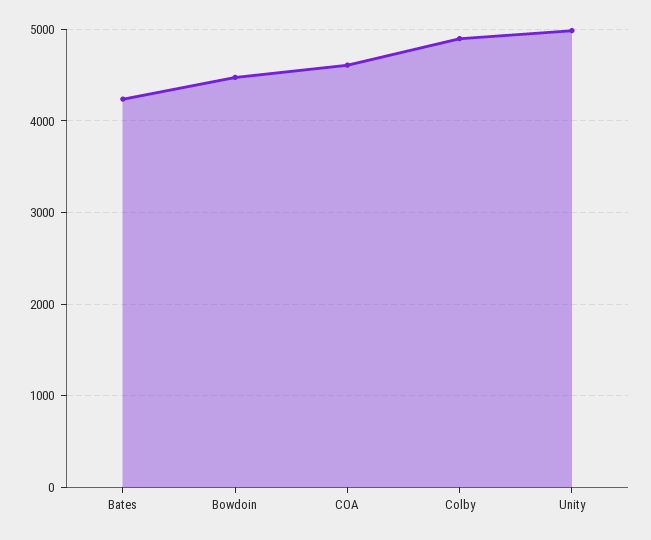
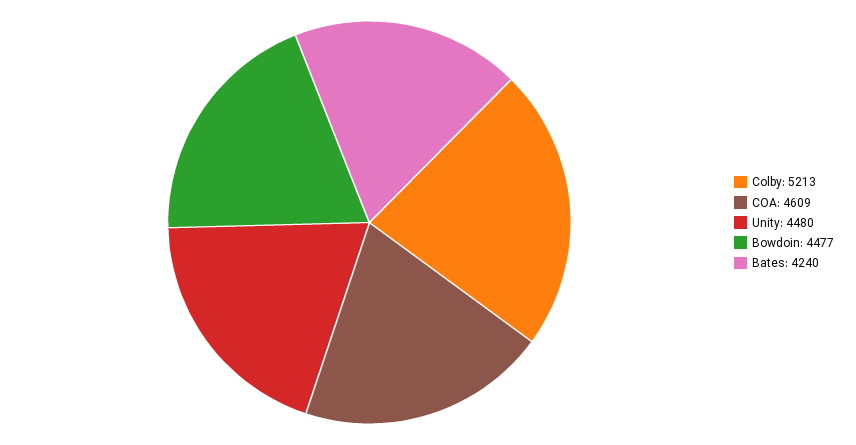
Colby: 4900 -> 5213
Unity: 5000 -> 4480

